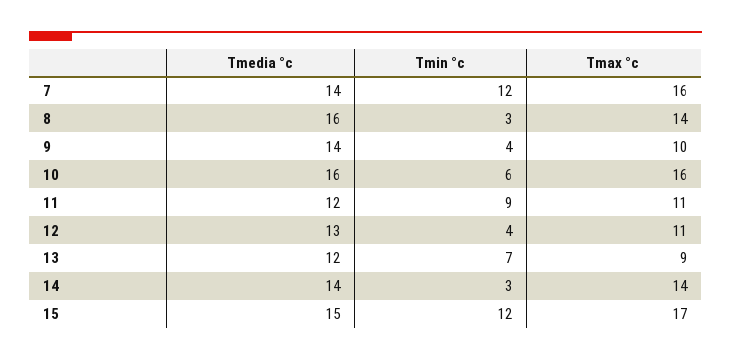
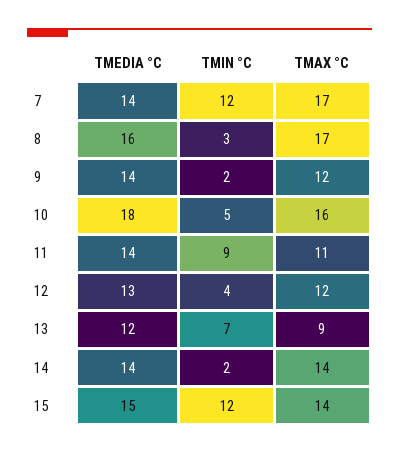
Tmax °c, 7: 16 -> 17
Tmax °c, 8: 14 -> 17
Tmin °c, 9: 4 -> 2
Tmax °c, 9: 10 -> 12
Tmedia °c, 10: 16 -> 18
Tmin °c, 10: 6 -> 5
Tmedia °c, 11: 12 -> 14
Tmax °c, 12: 11 -> 12
Tmin °c, 14: 3 -> 2
Tmax °c, 15: 17 -> 14

